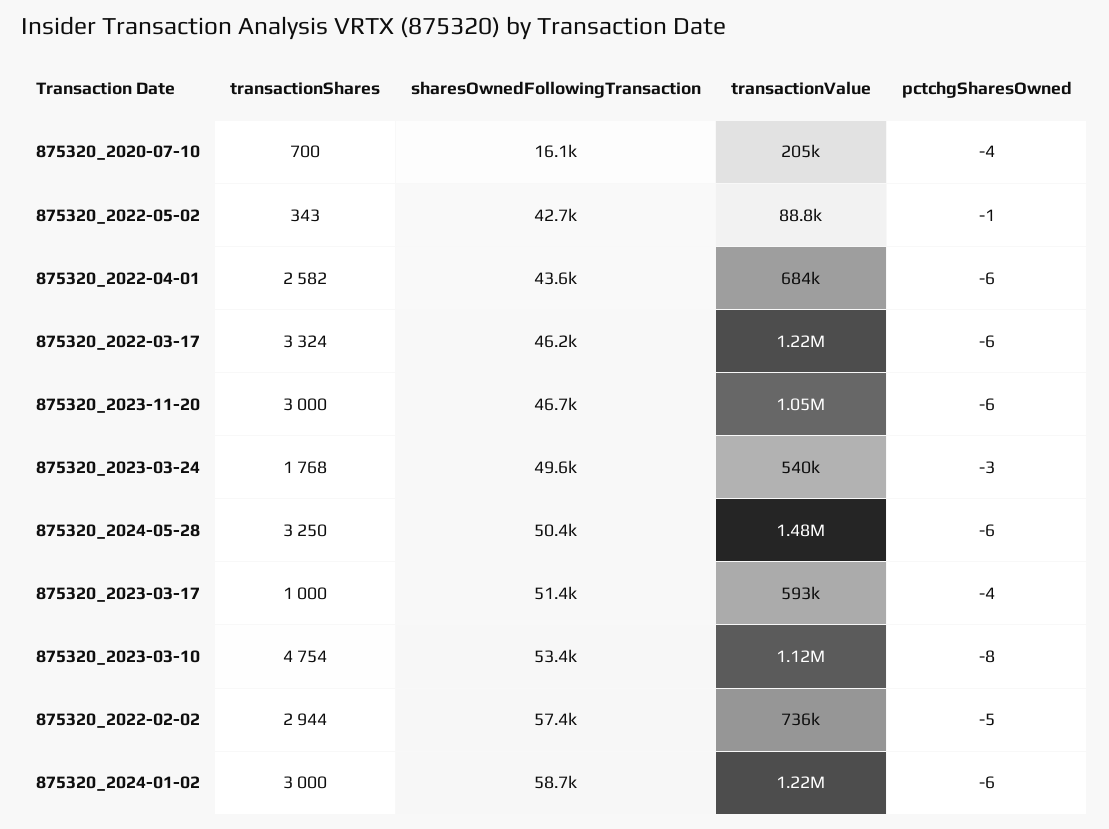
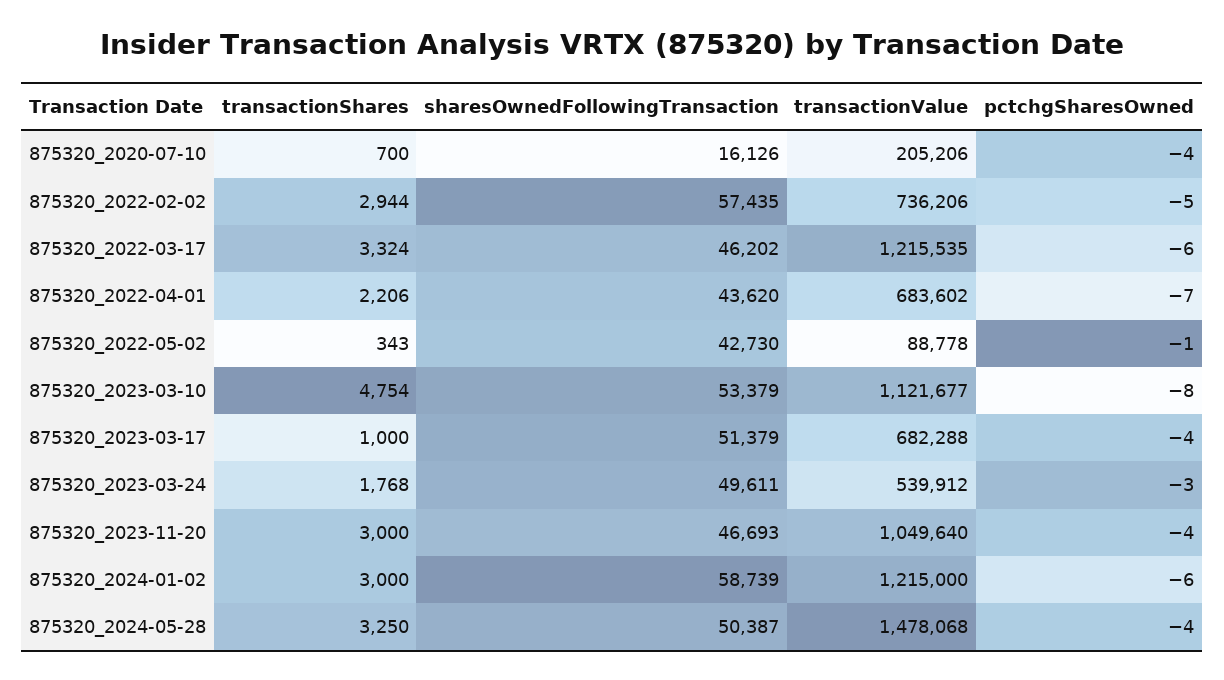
transactionShares, 875320_2022-04-01: 2582 -> 2206
pctchgSharesOwned, 875320_2022-04-01: -6 -> -7
pctchgSharesOwned, 875320_2023-11-20: -6 -> -4
pctchgSharesOwned, 875320_2024-05-28: -6 -> -4
transactionValue, 875320_2023-03-17: 593000 -> 682288

